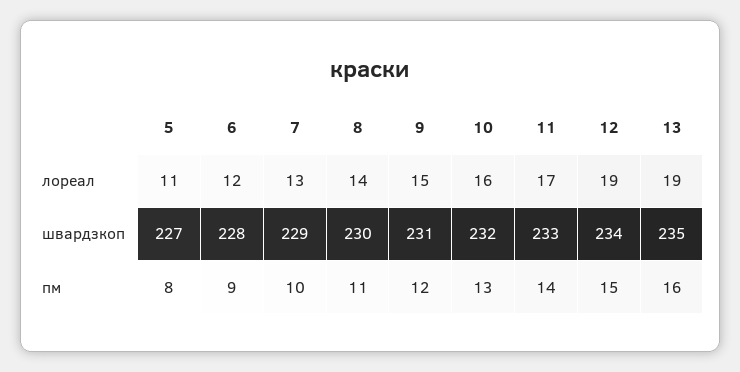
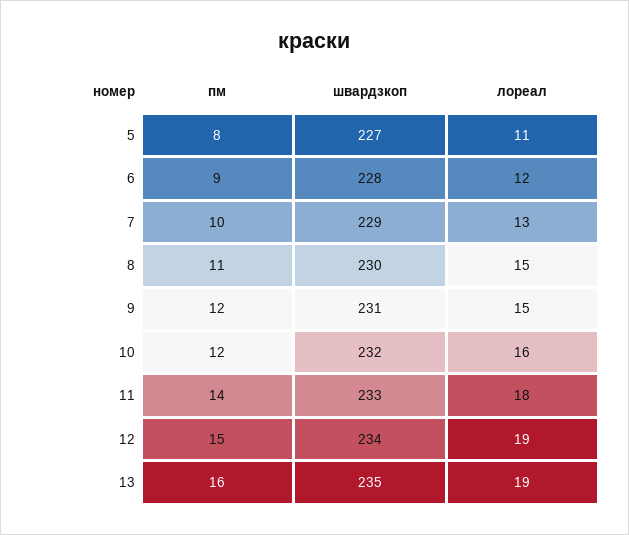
8, лореал: 14 -> 15
11, лореал: 17 -> 18
10, пм: 13 -> 12

